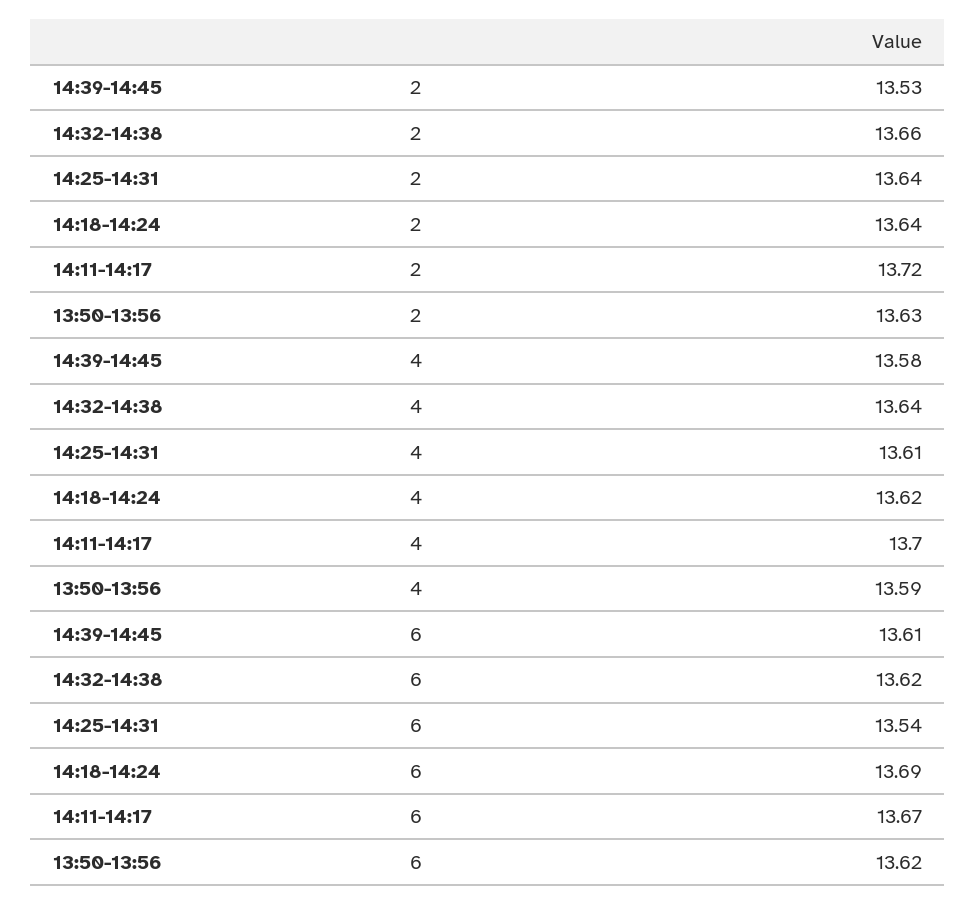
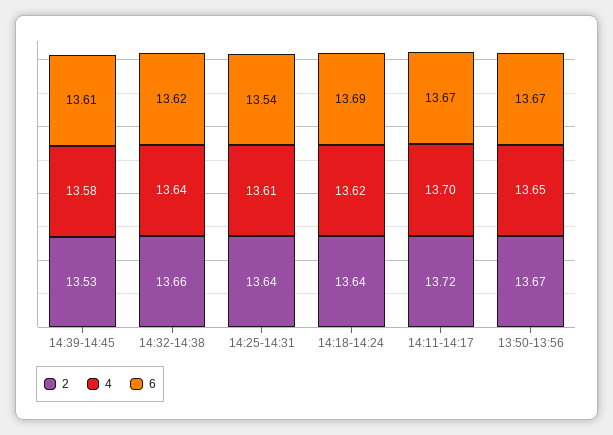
2, 13:50-13:56: 13.63 -> 13.67
4, 13:50-13:56: 13.59 -> 13.65
6, 13:50-13:56: 13.62 -> 13.67

